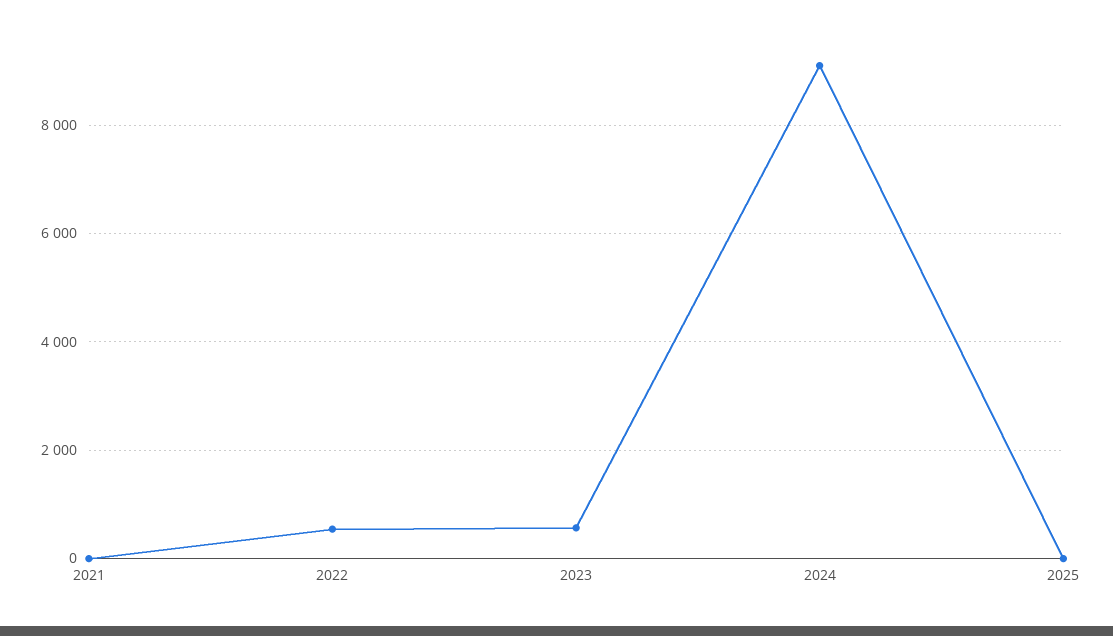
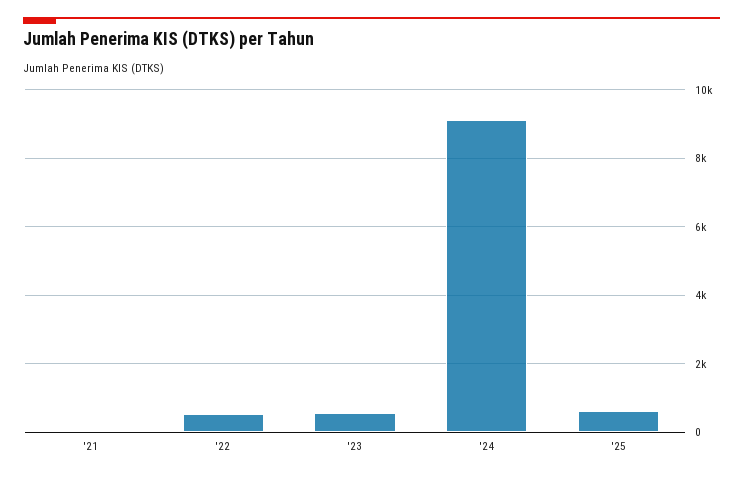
2025: 0 -> 600

